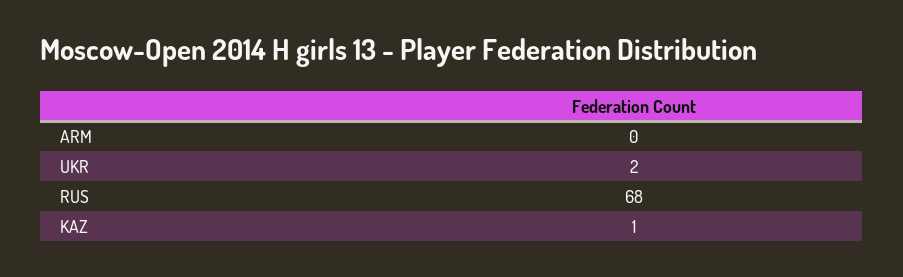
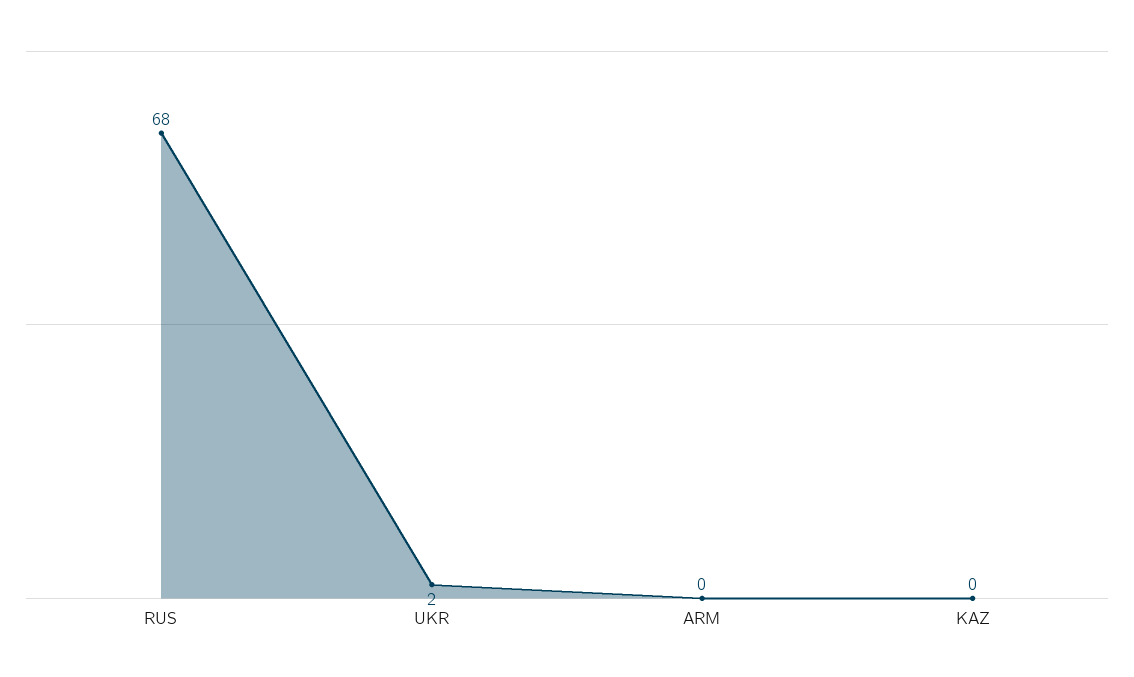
KAZ: 1 -> 0

